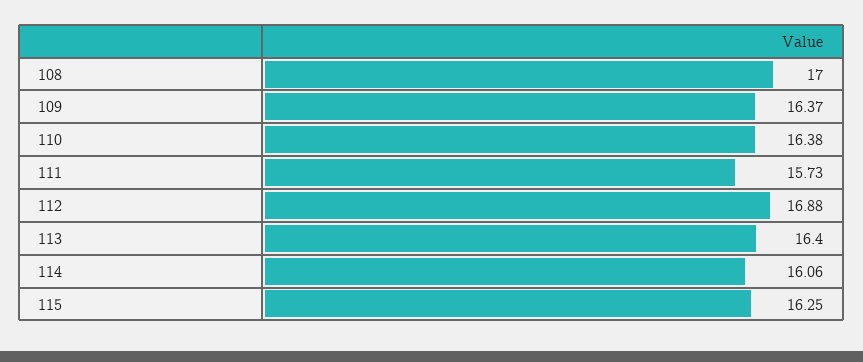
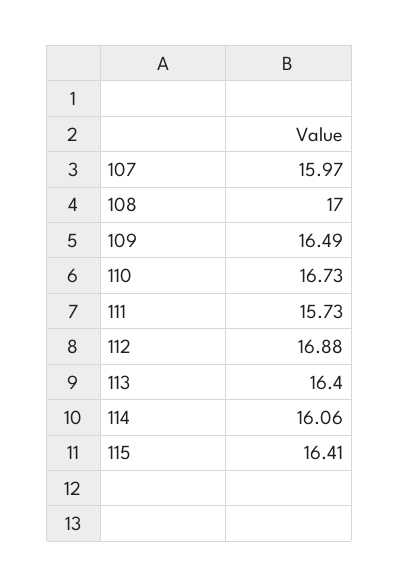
109: 16.37 -> 16.49
110: 16.38 -> 16.73
115: 16.25 -> 16.41
107: none -> 15.97

